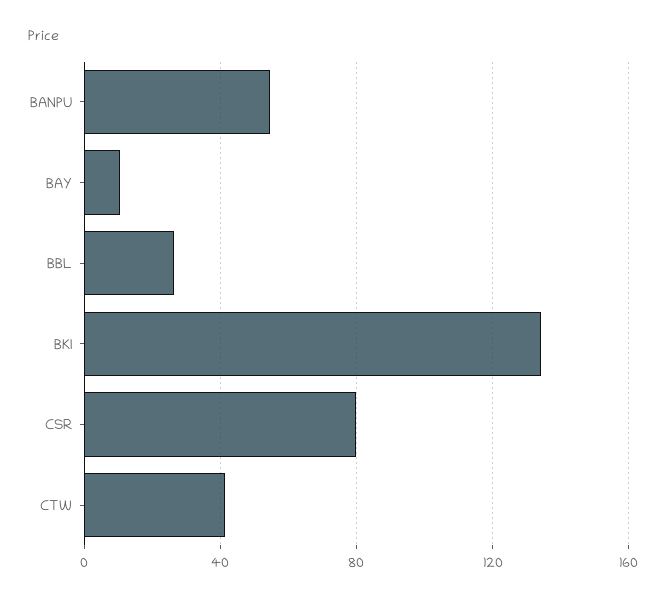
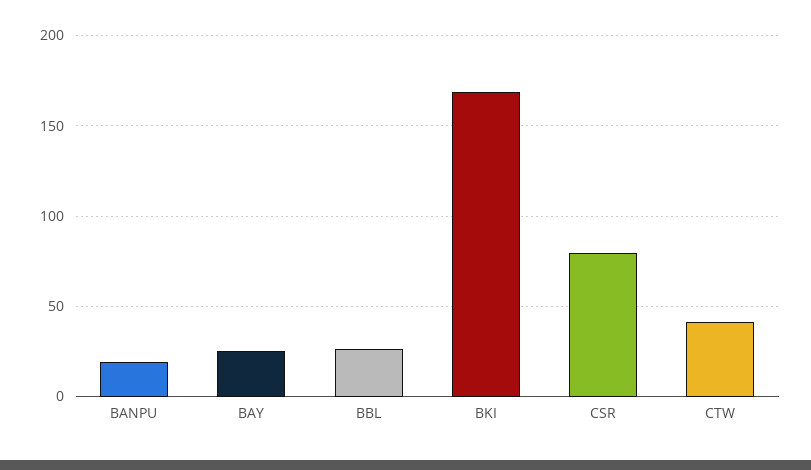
BANPU: 55 -> 20
BAY: 10 -> 25
BKI: 135 -> 170

